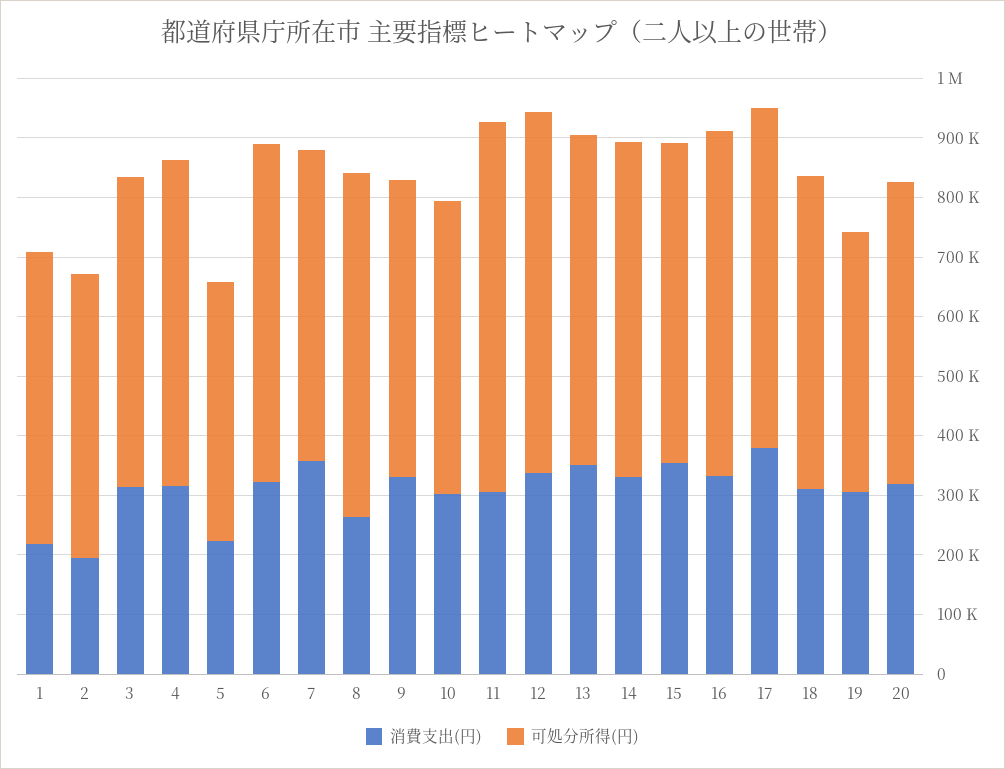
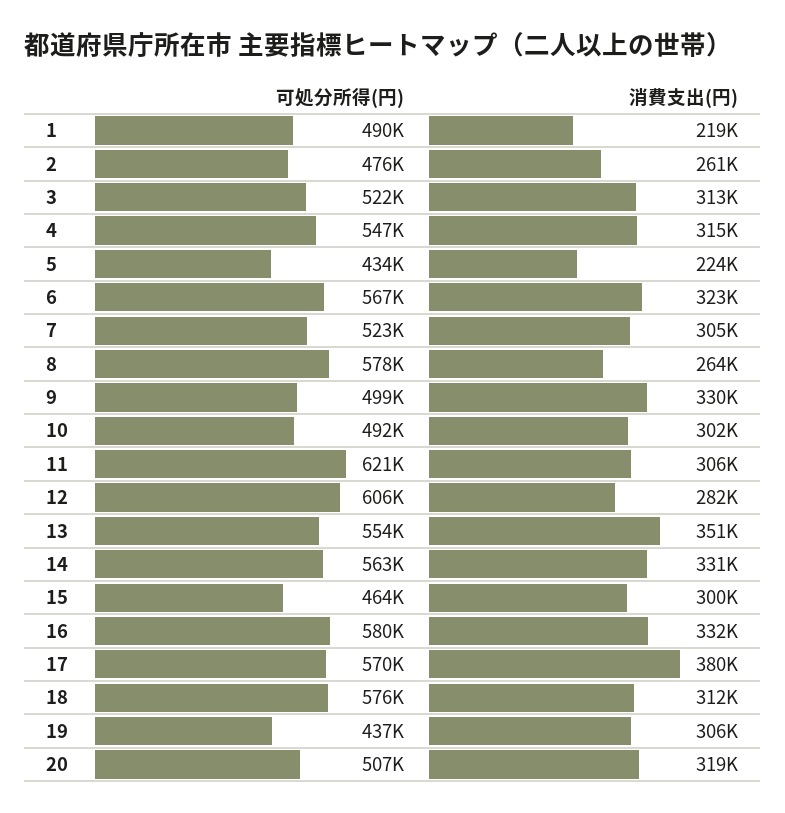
消費支出(円), 2: 200000 -> 261000
消費支出(円), 7: 360000 -> 305000
消費支出(円), 12: 340000 -> 282000
消費支出(円), 15: 360000 -> 300000
可処分所得(円), 15: 540000 -> 464000
可処分所得(円), 18: 520000 -> 576000

